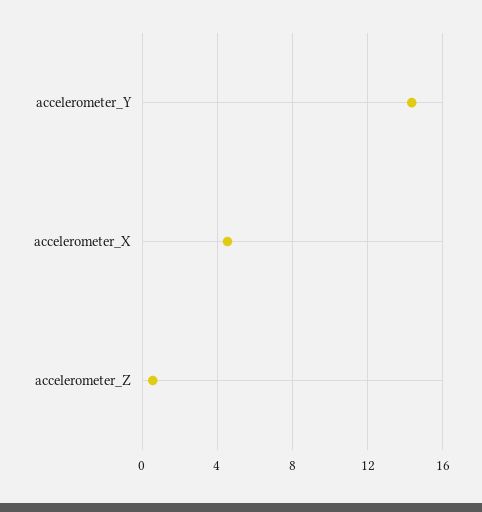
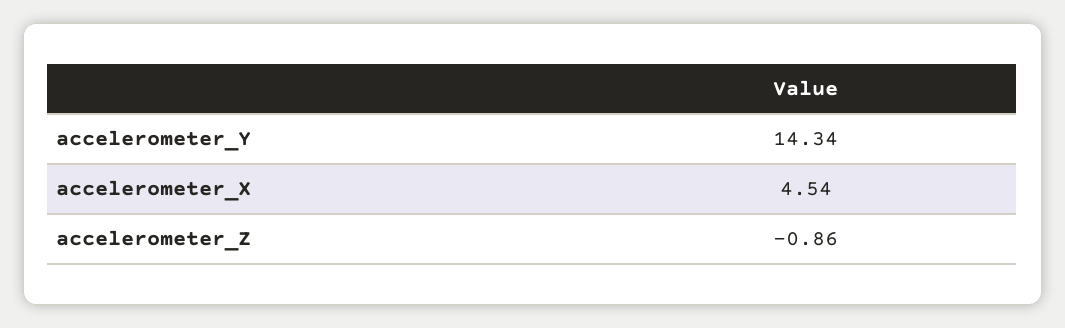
accelerometer_Z: 0.5 -> -0.86

